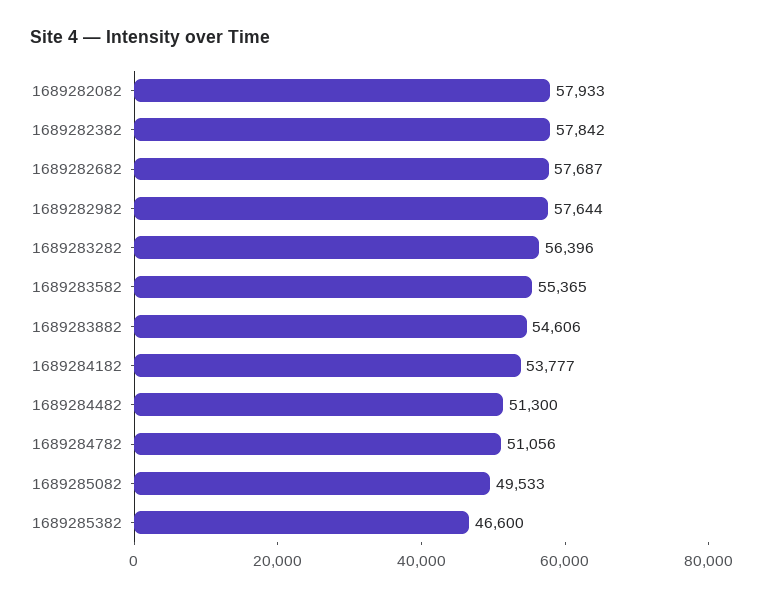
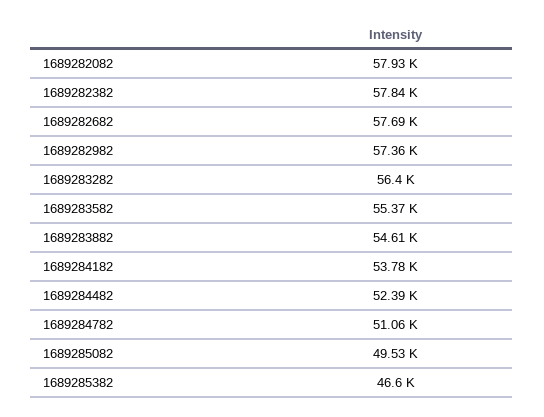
1689282982: 57644 -> 57360
1689284482: 51300 -> 52390

